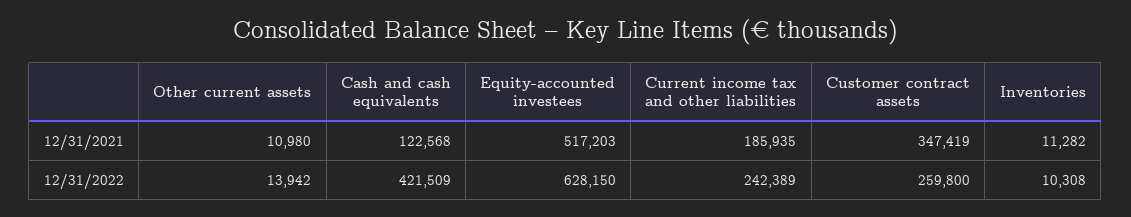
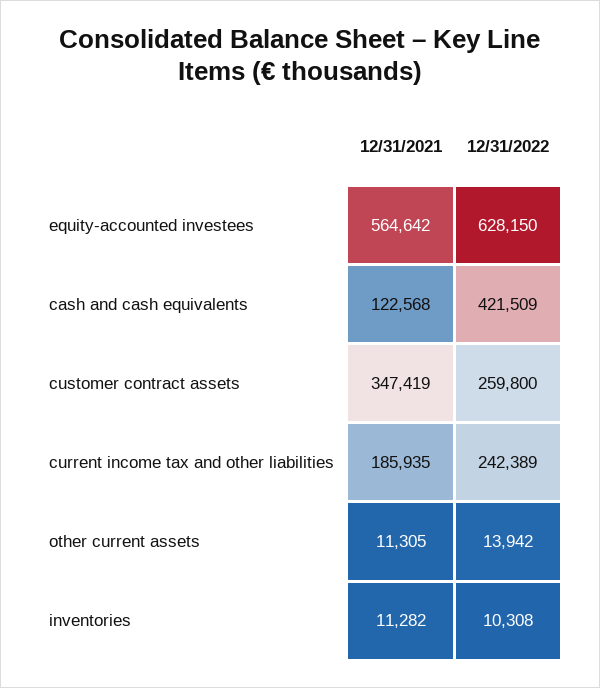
Other current assets, 12/31/2021: 10980 -> 11305
Equity-accounted investees, 12/31/2021: 517203 -> 564642

